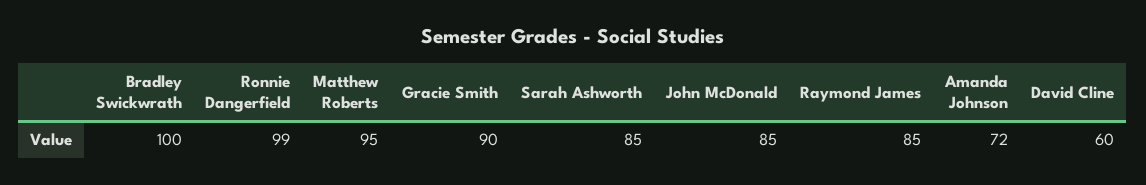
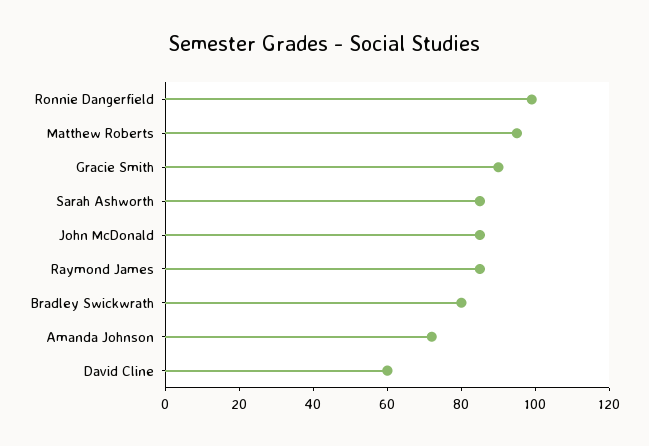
Bradley Swickwrath: 100 -> 80

